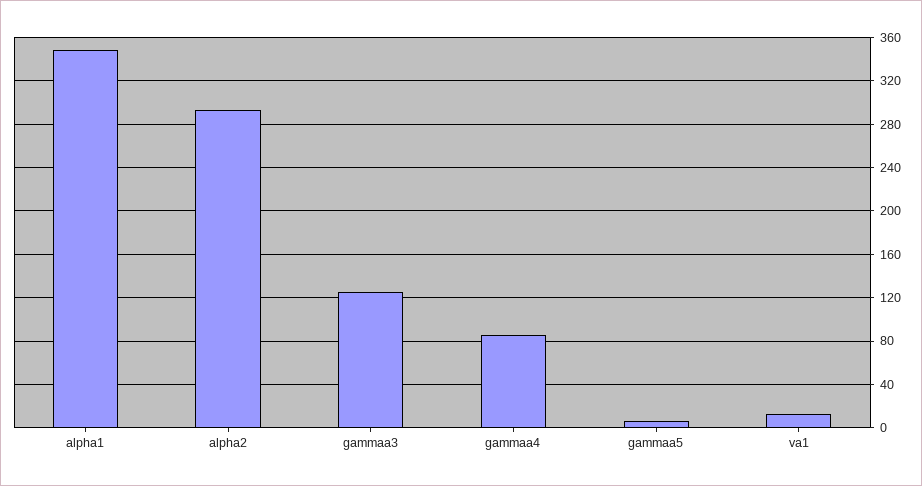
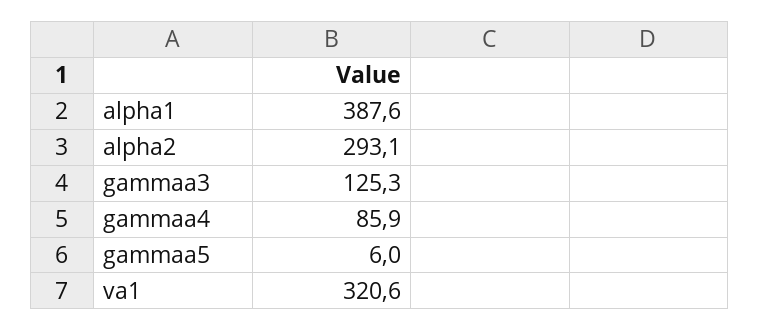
alpha1: 350 -> 387.6
va1: 10 -> 320.6

